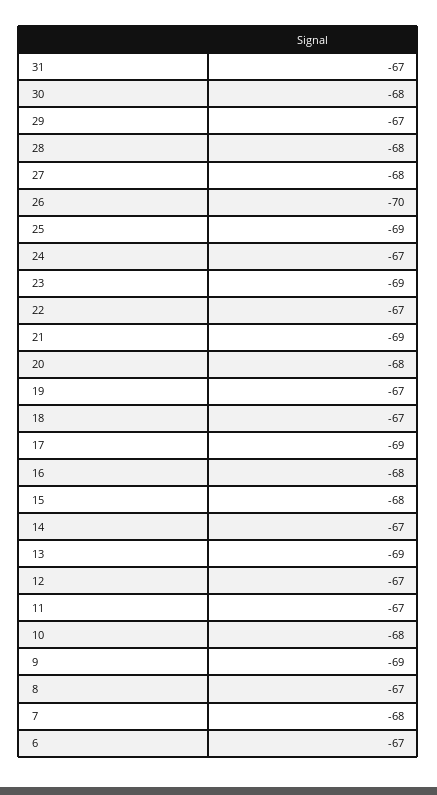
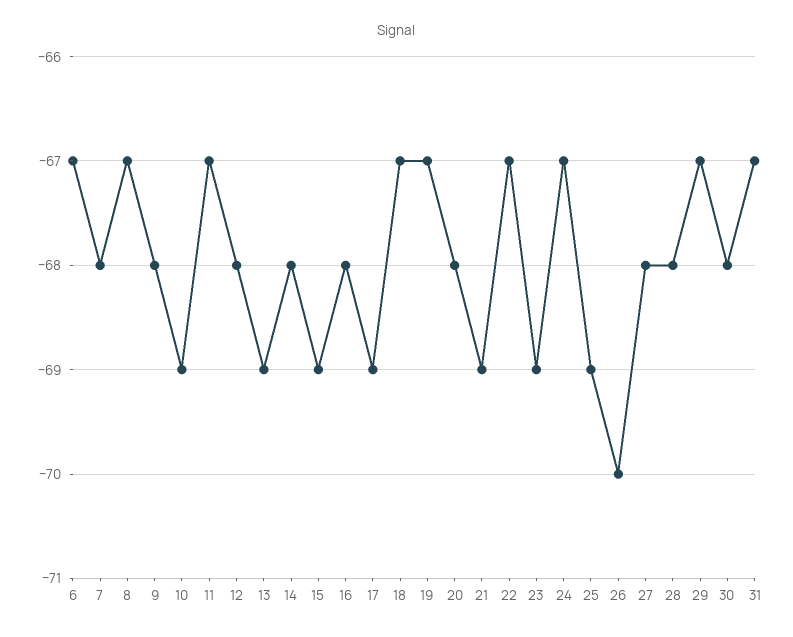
15: -68 -> -69
14: -67 -> -68
12: -67 -> -68
10: -68 -> -69
9: -69 -> -68

